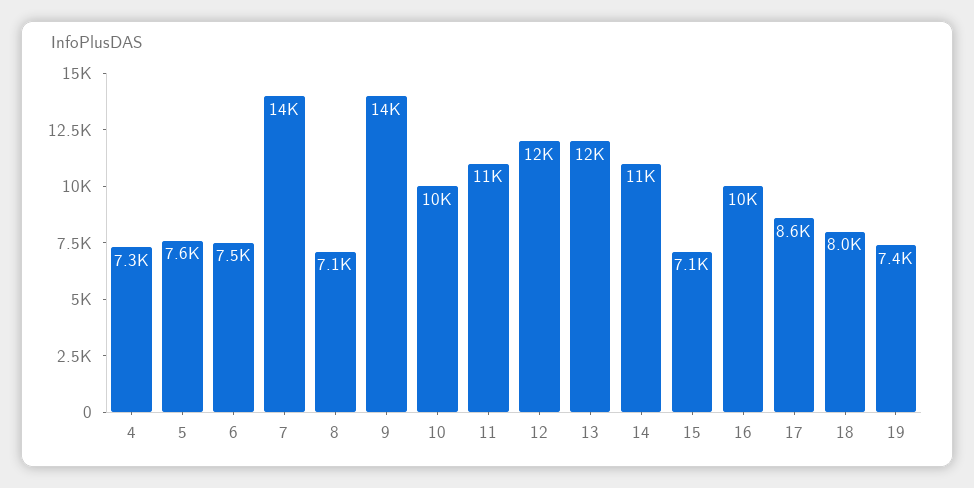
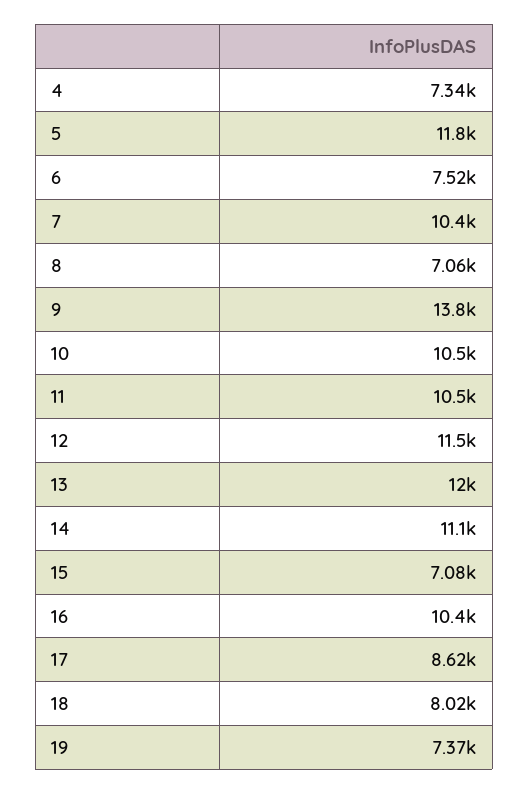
5: 7600 -> 11800
7: 14000 -> 10400

